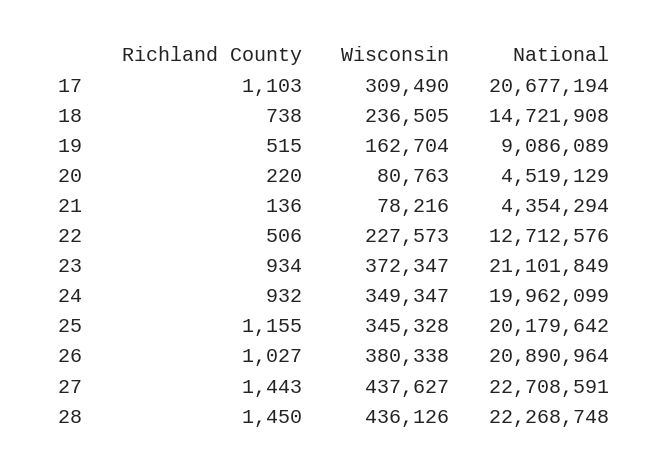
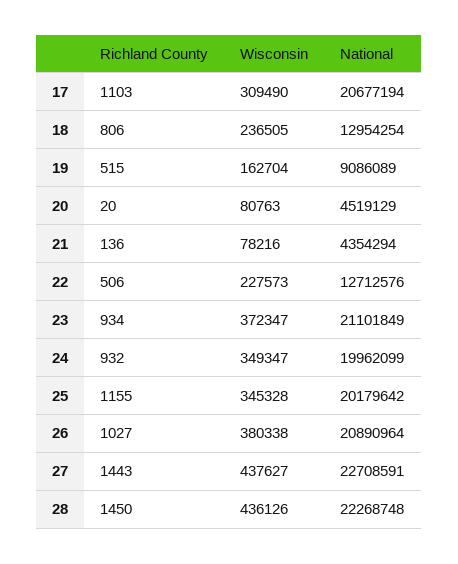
Richland County, 18: 738 -> 806
National, 18: 14721908 -> 12954254
Richland County, 20: 220 -> 20

